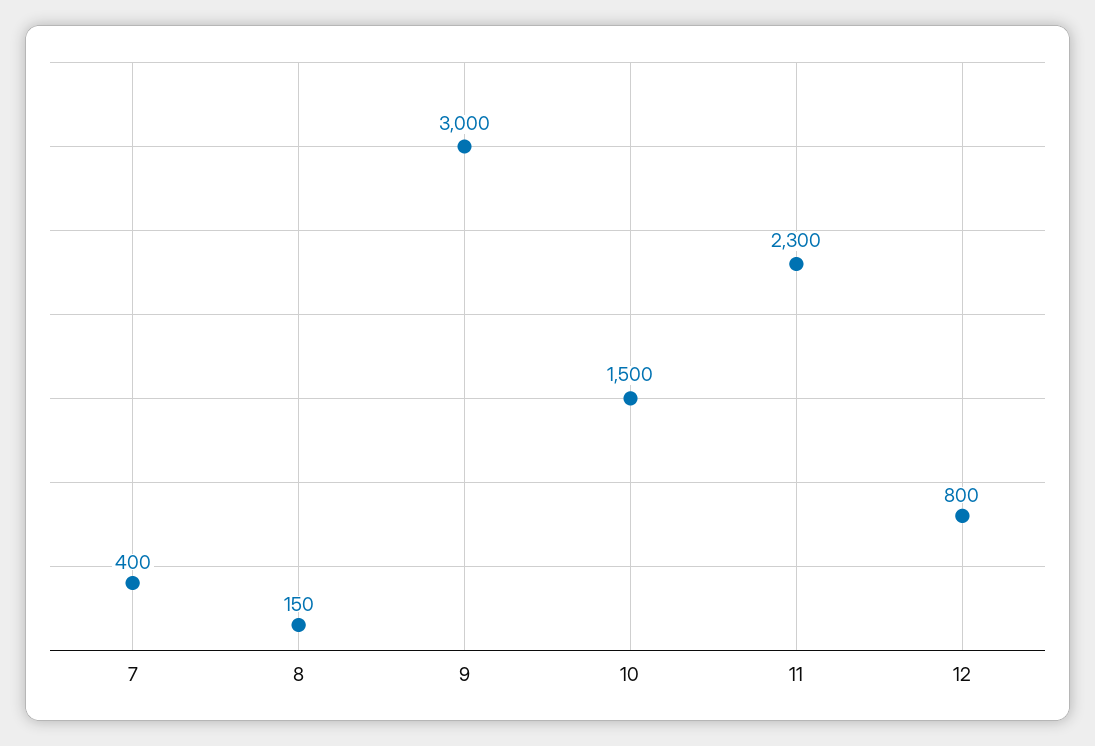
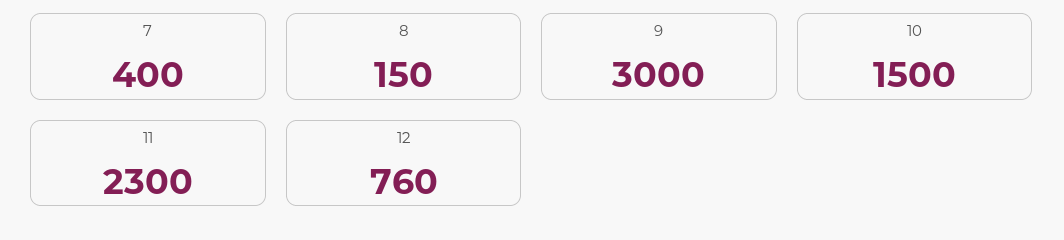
12: 800 -> 760

